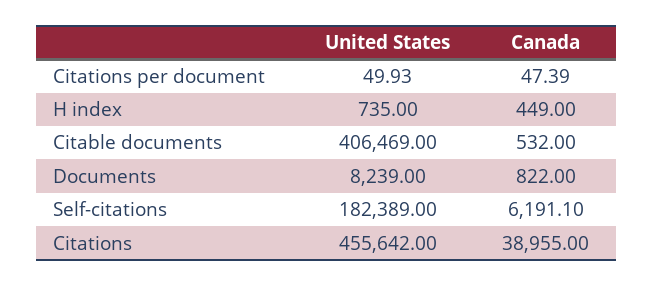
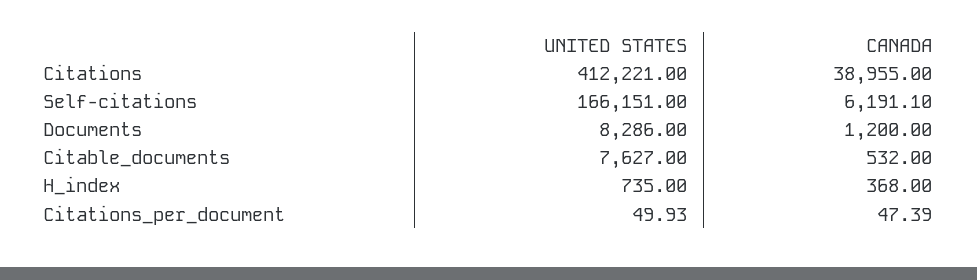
Canada, H index: 449 -> 368
United States, Citable documents: 406469 -> 7627
United States, Documents: 8239 -> 8286
Canada, Documents: 822 -> 1200
United States, Self-citations: 182389 -> 166151
United States, Citations: 455642 -> 412221

